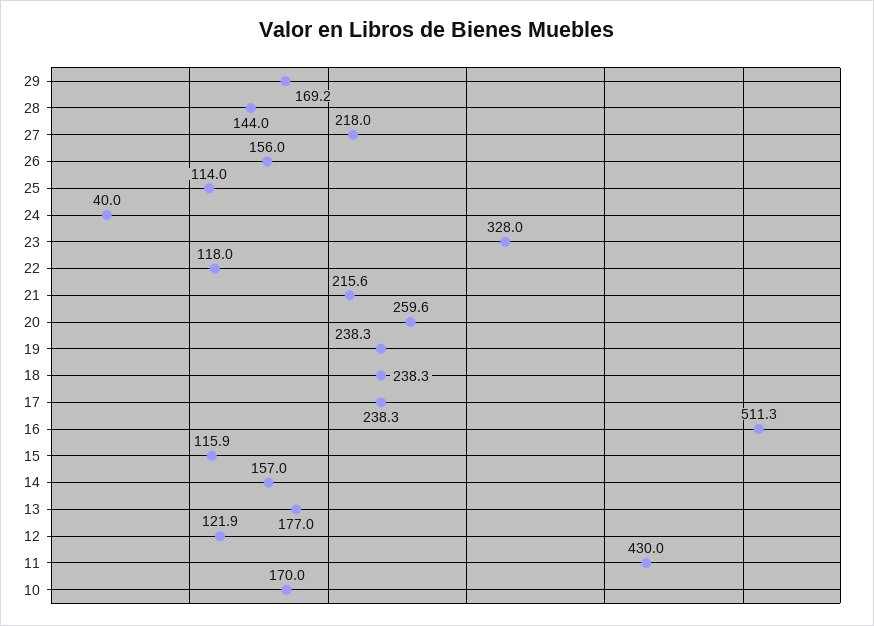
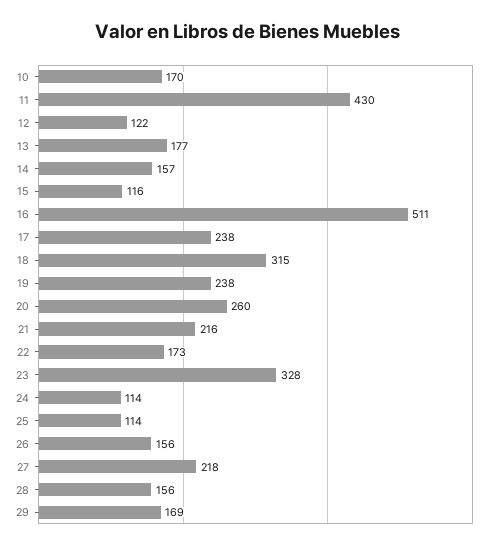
28: 144 -> 156
24: 40 -> 114
22: 118 -> 173
18: 238.3 -> 315

